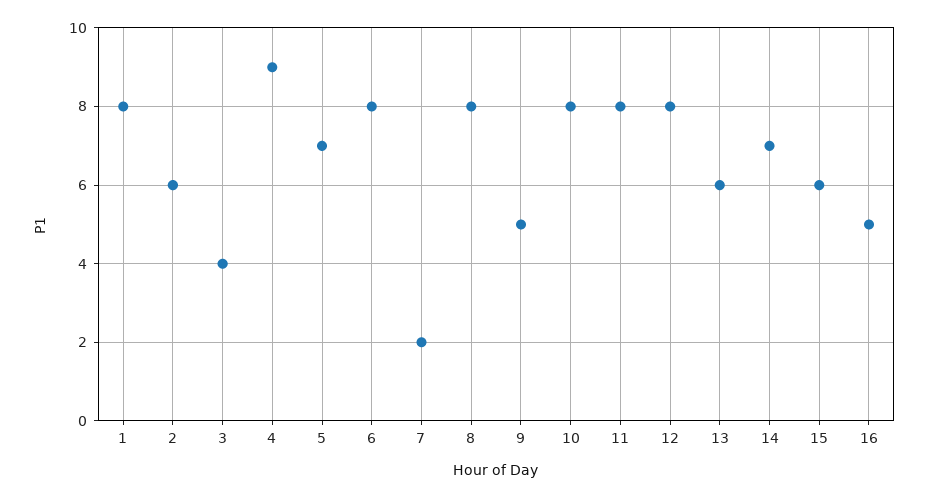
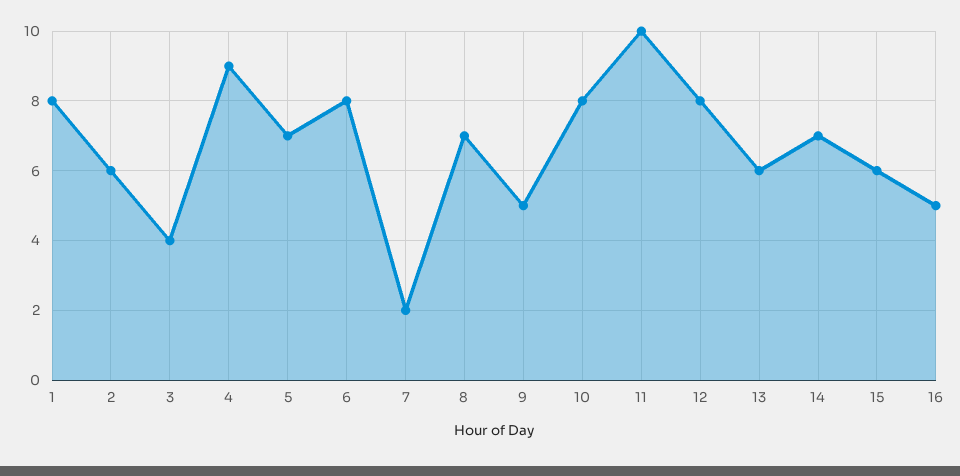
8: 8 -> 7
11: 8 -> 10

